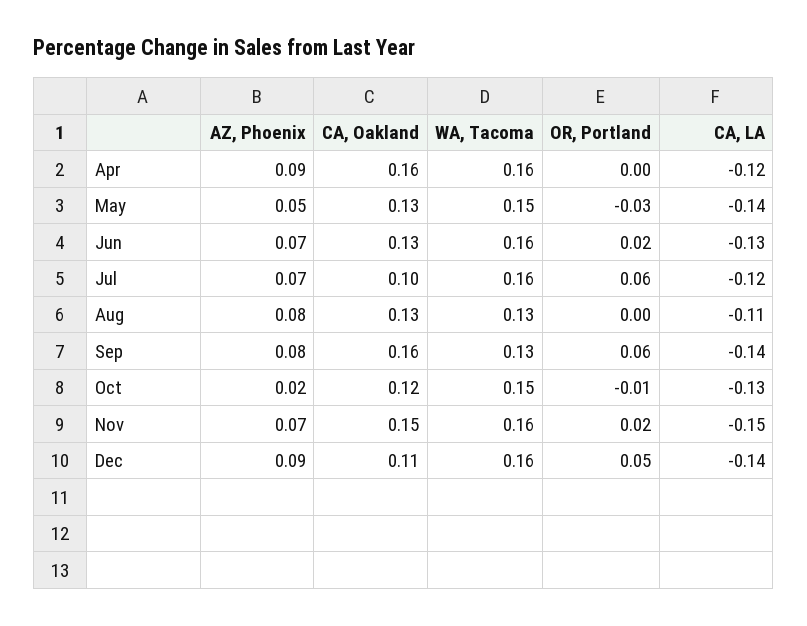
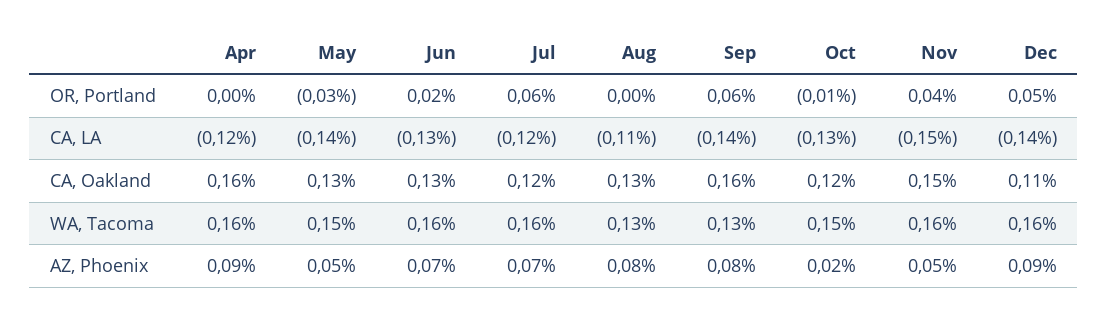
CA, Oakland, Jul: 0.1 -> 0.12
AZ, Phoenix, Nov: 0.07 -> 0.05
OR, Portland, Nov: 0.02 -> 0.04

